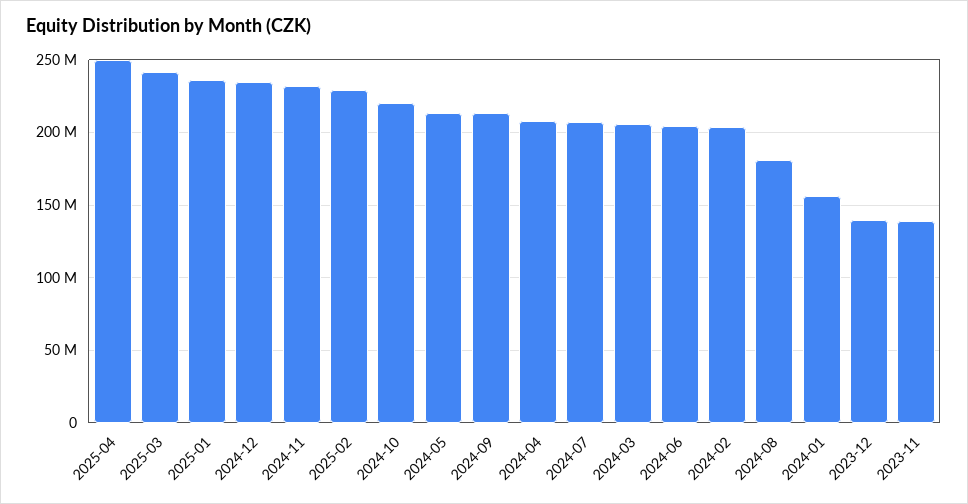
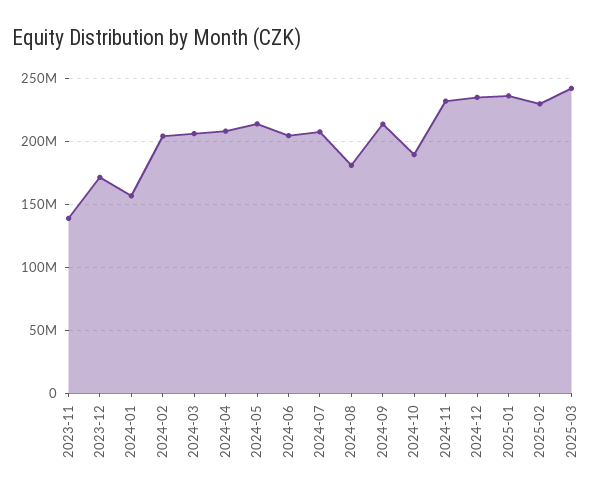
2025-04: 250000000 -> none
2024-10: 220000000 -> 190000000
2023-12: 140000000 -> 170000000

